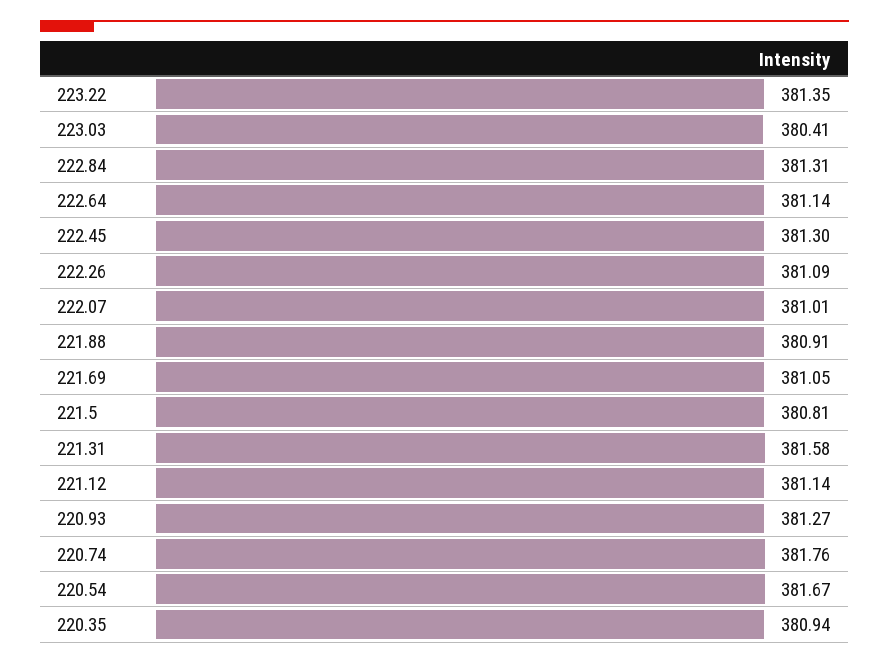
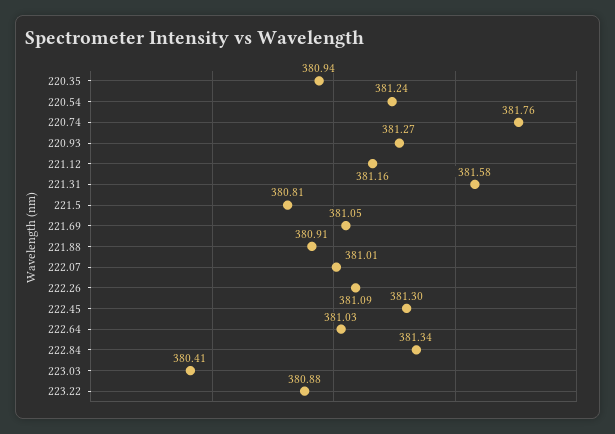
223.22: 381.35 -> 380.88
222.84: 381.31 -> 381.34
222.64: 381.14 -> 381.03
221.12: 381.14 -> 381.16
220.54: 381.67 -> 381.24

